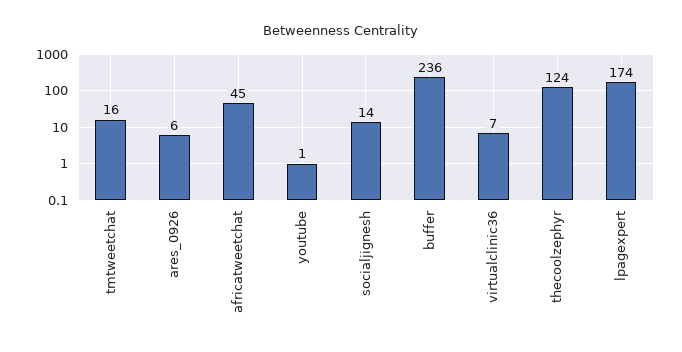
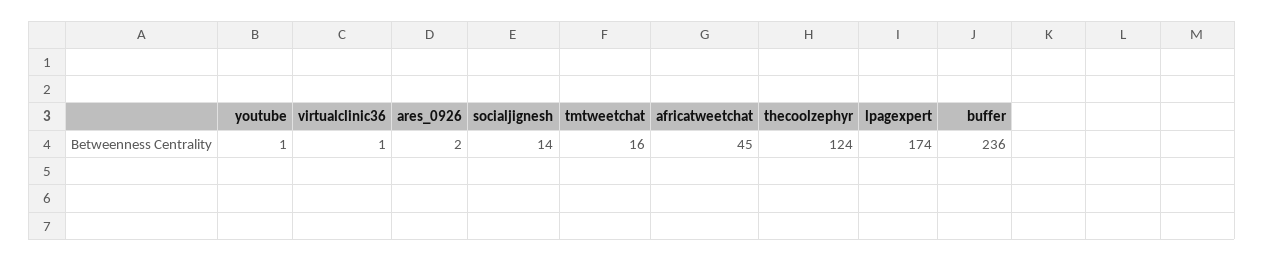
ares_0926: 6 -> 2
virtualclinic36: 7 -> 1

